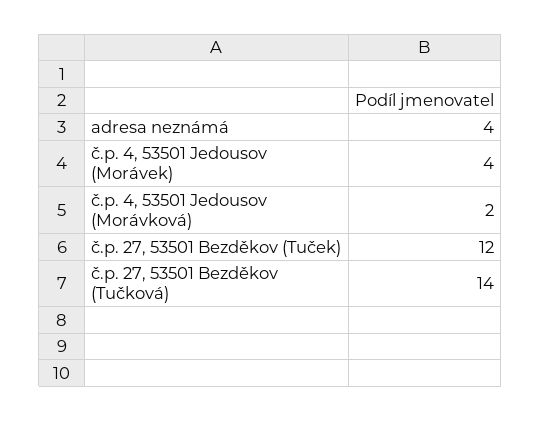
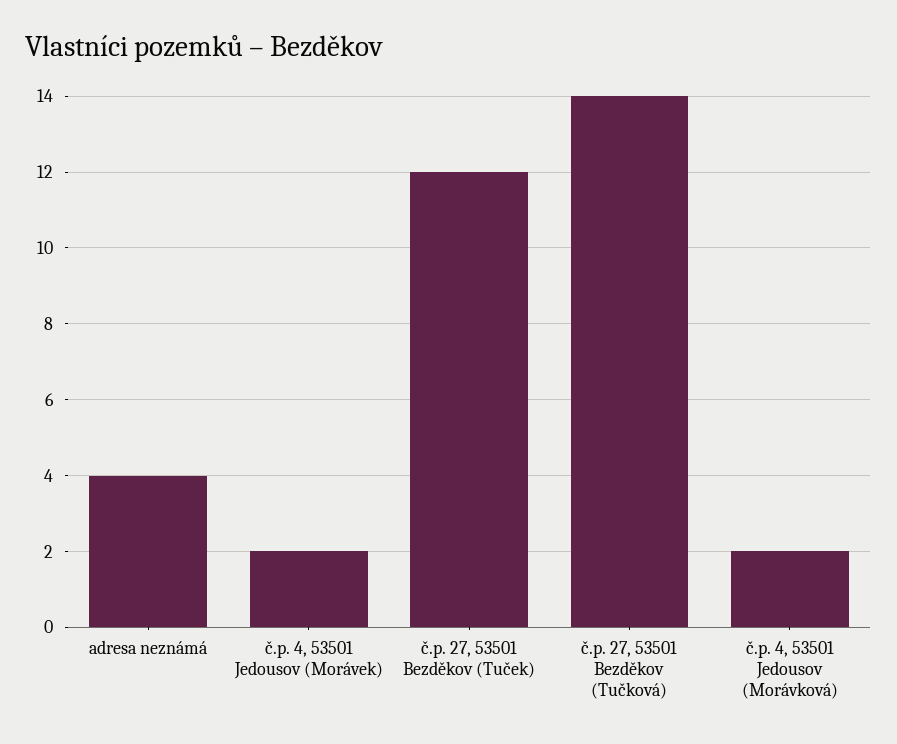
č.p. 4, 53501 Jedousov (Morávek): 4 -> 2

